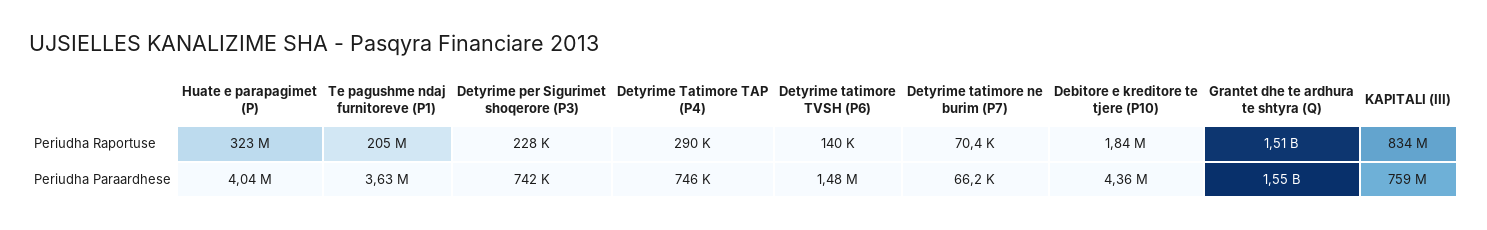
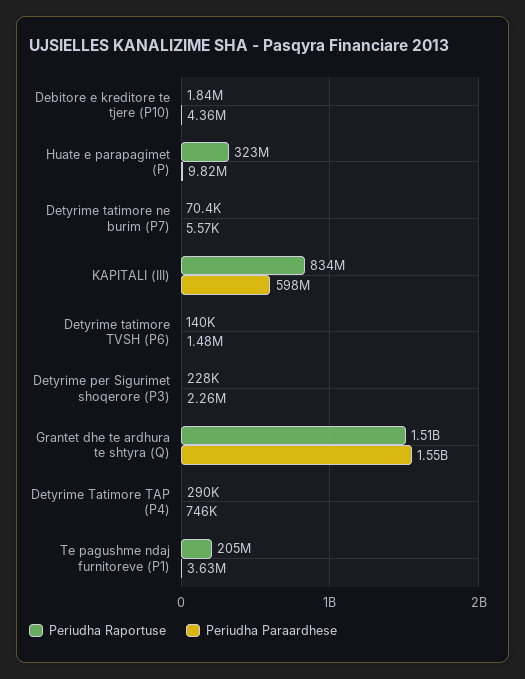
Periudha Paraardhese, Huate e parapagimet (P): 4040000 -> 9820000
Periudha Paraardhese, Detyrime per Sigurimet shoqerore (P3): 742000 -> 2260000
Periudha Paraardhese, Detyrime tatimore ne burim (P7): 66200 -> 5570
Periudha Paraardhese, KAPITALI (III): 759000000 -> 598000000

